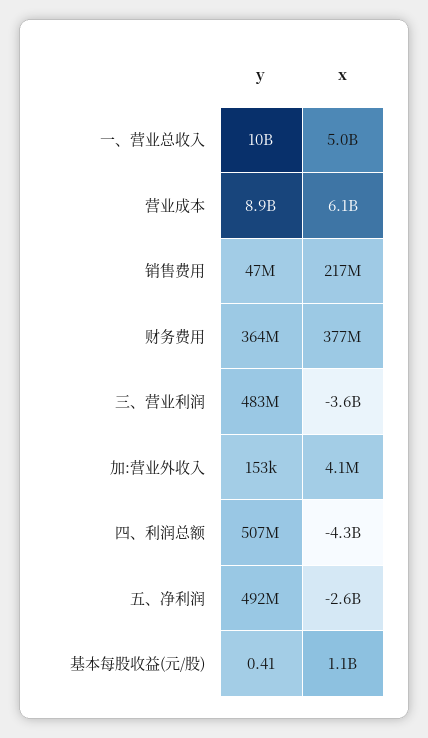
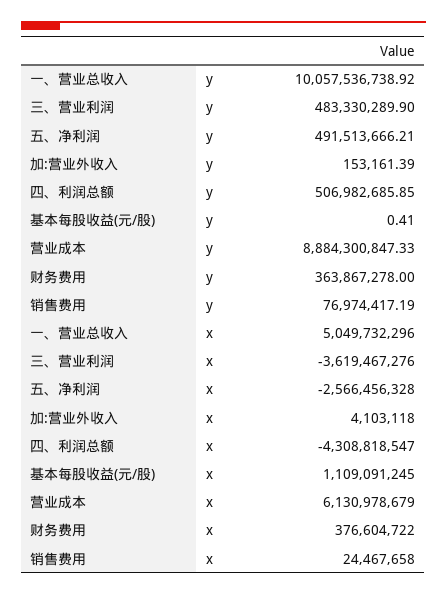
y, 销售费用: 47000000 -> 76974417.19
x, 销售费用: 217000000 -> 24467658

